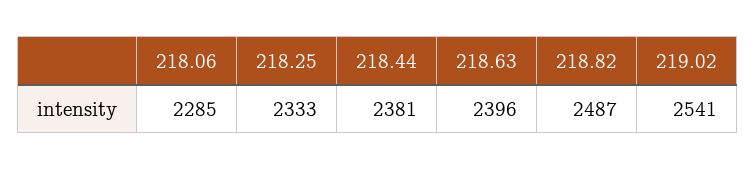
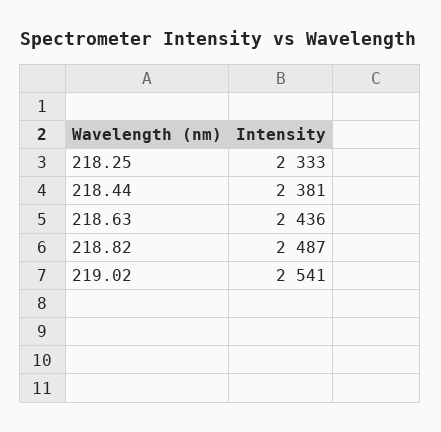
218.06: 2285 -> none
218.63: 2396 -> 2436

